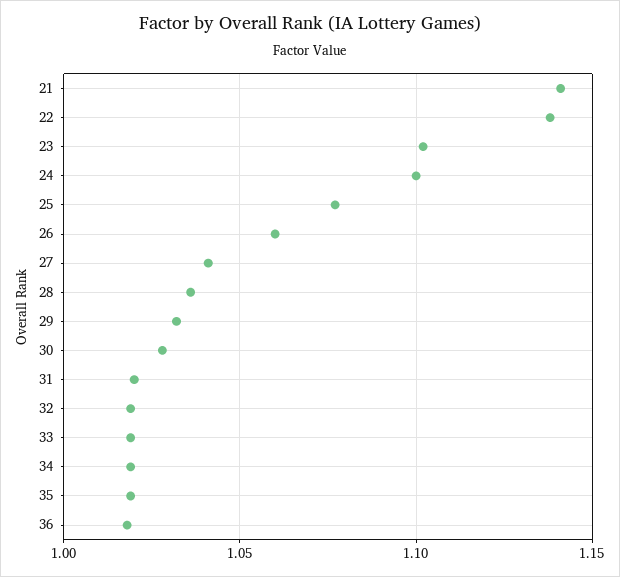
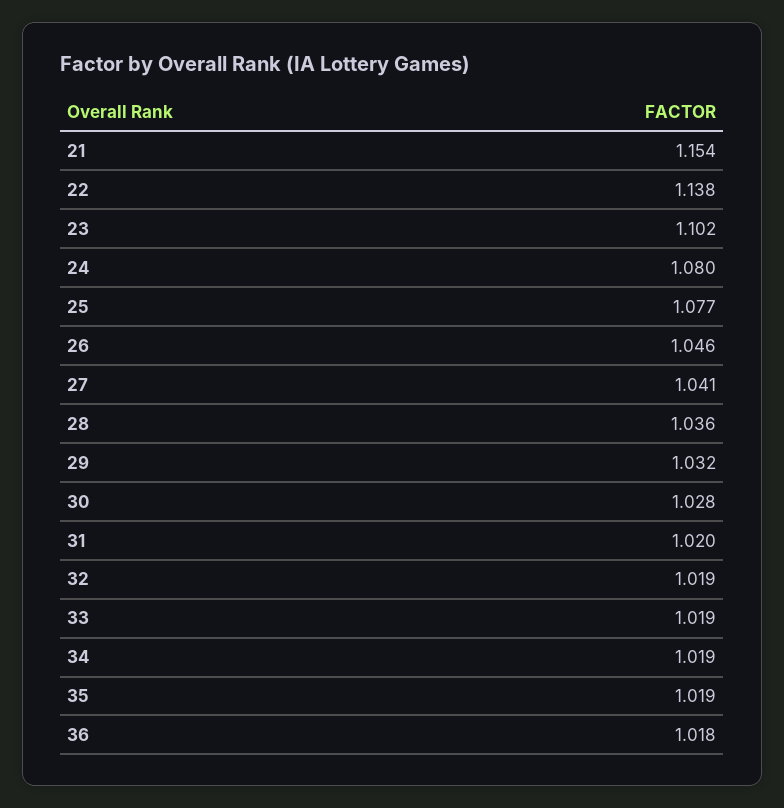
21: 1.14 -> 1.154
24: 1.1 -> 1.08
26: 1.06 -> 1.046

